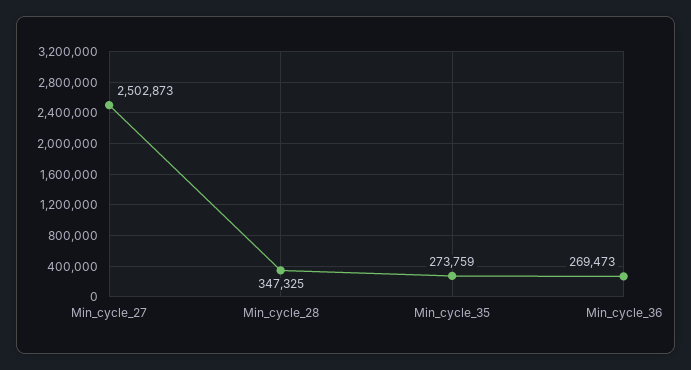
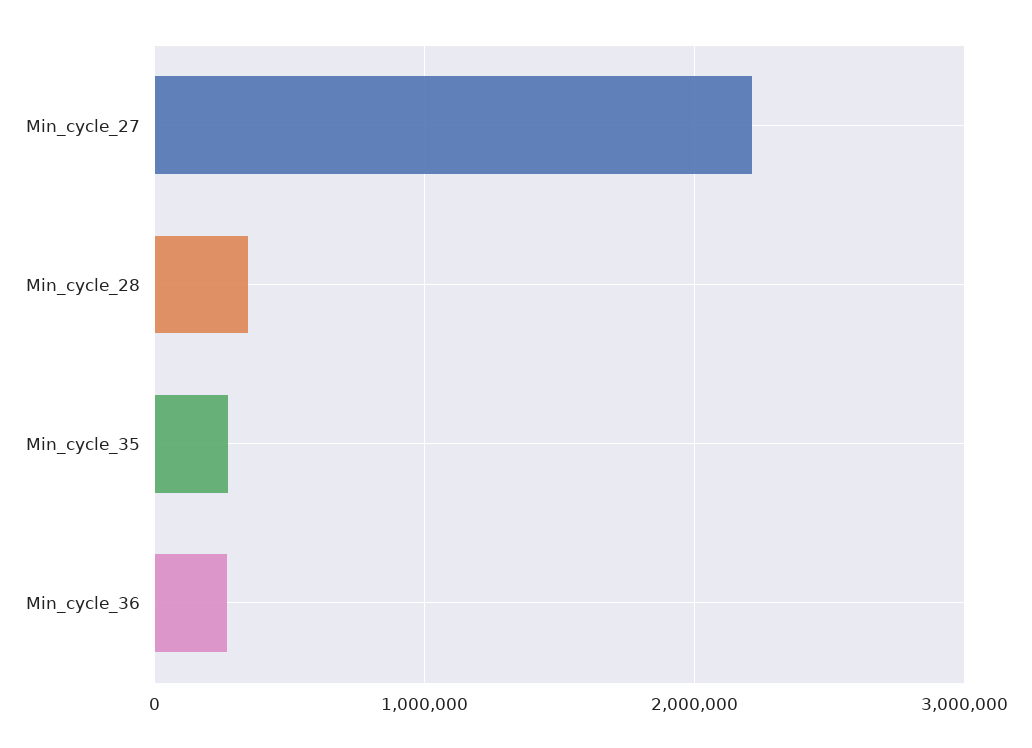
Min_cycle_27: 2502873 -> 2200000

